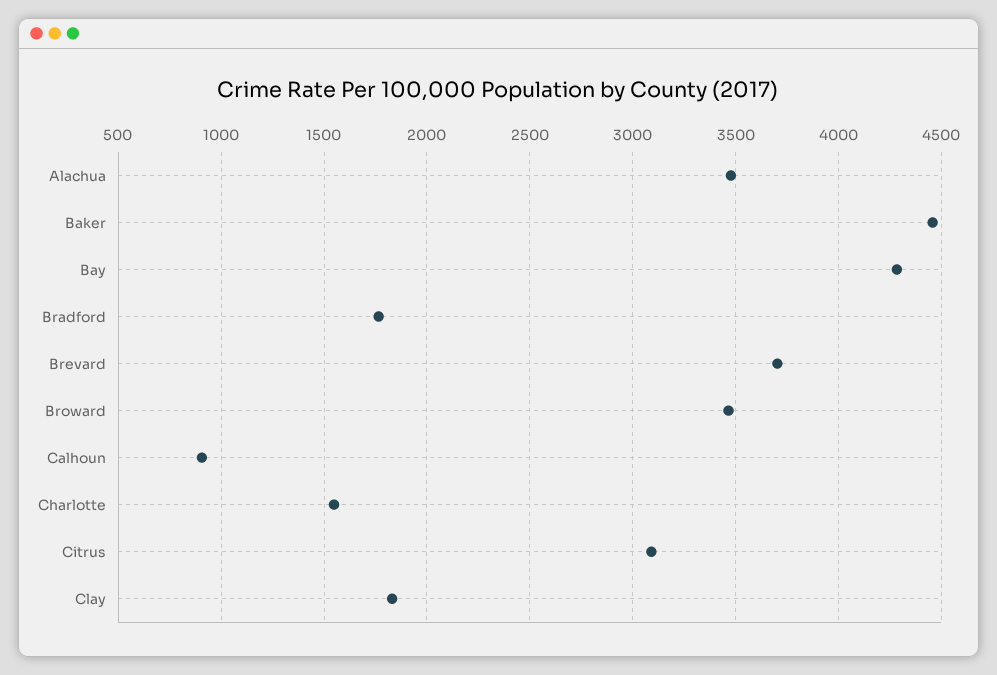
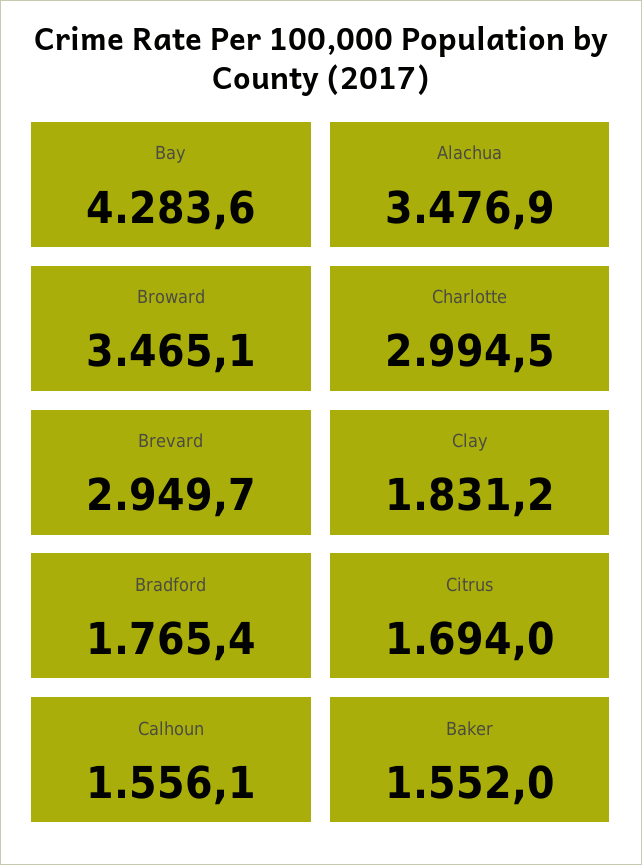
Baker: 4450 -> 1552
Brevard: 3700 -> 2949.7
Calhoun: 900 -> 1556.1
Charlotte: 1550 -> 2994.5
Citrus: 3100 -> 1694

